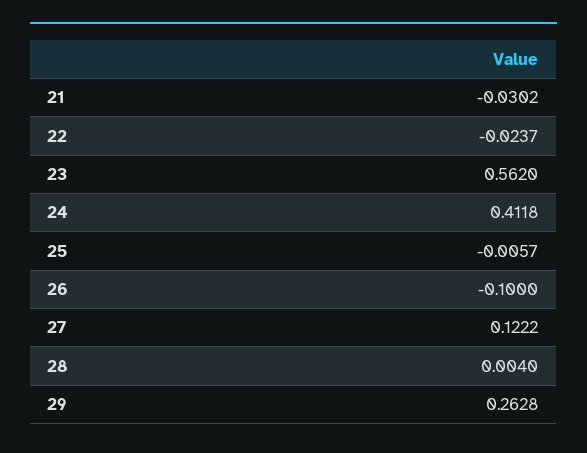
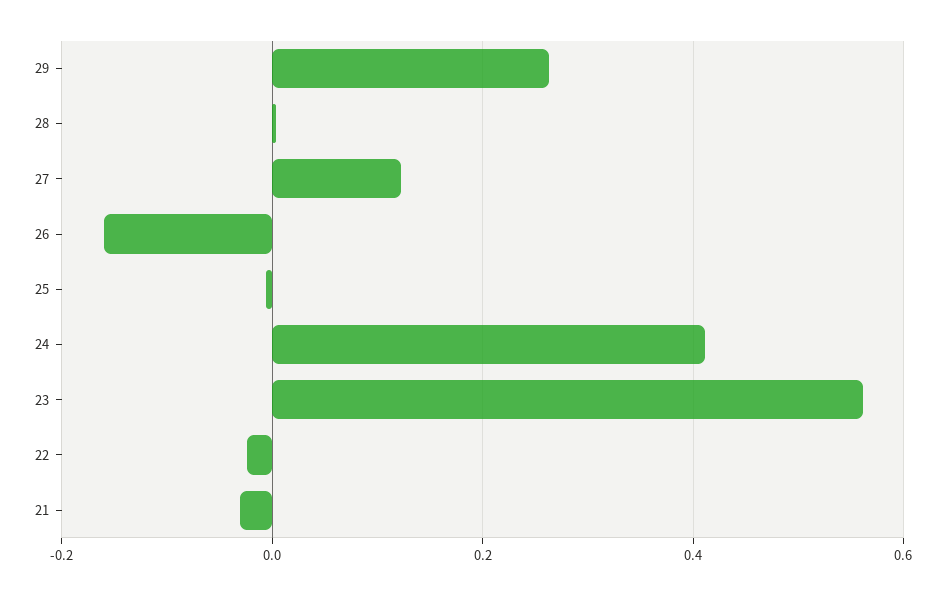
26: -0.1 -> -0.16

